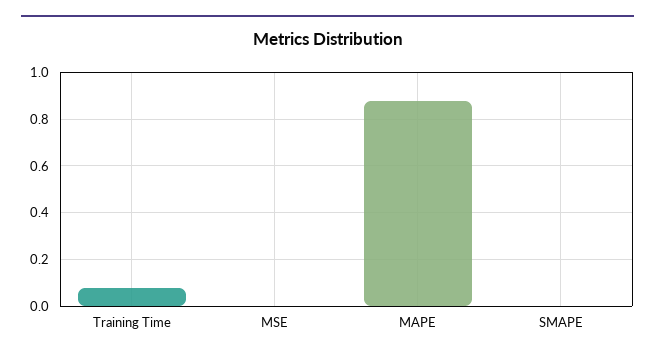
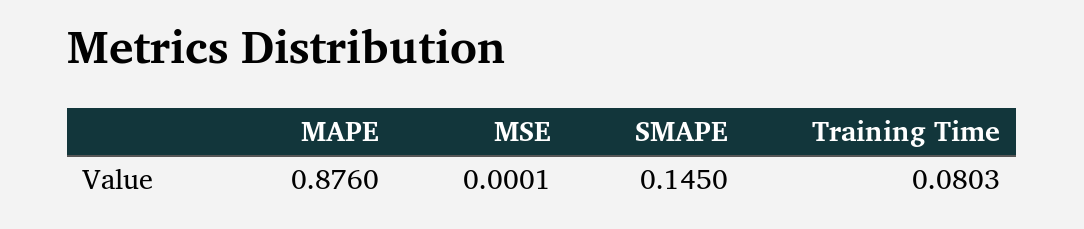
SMAPE: 0 -> 0.145

